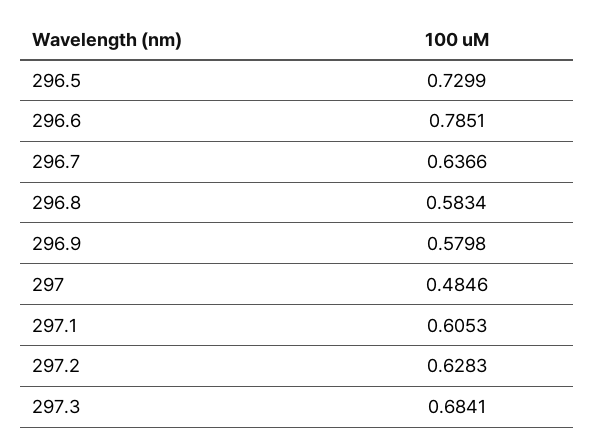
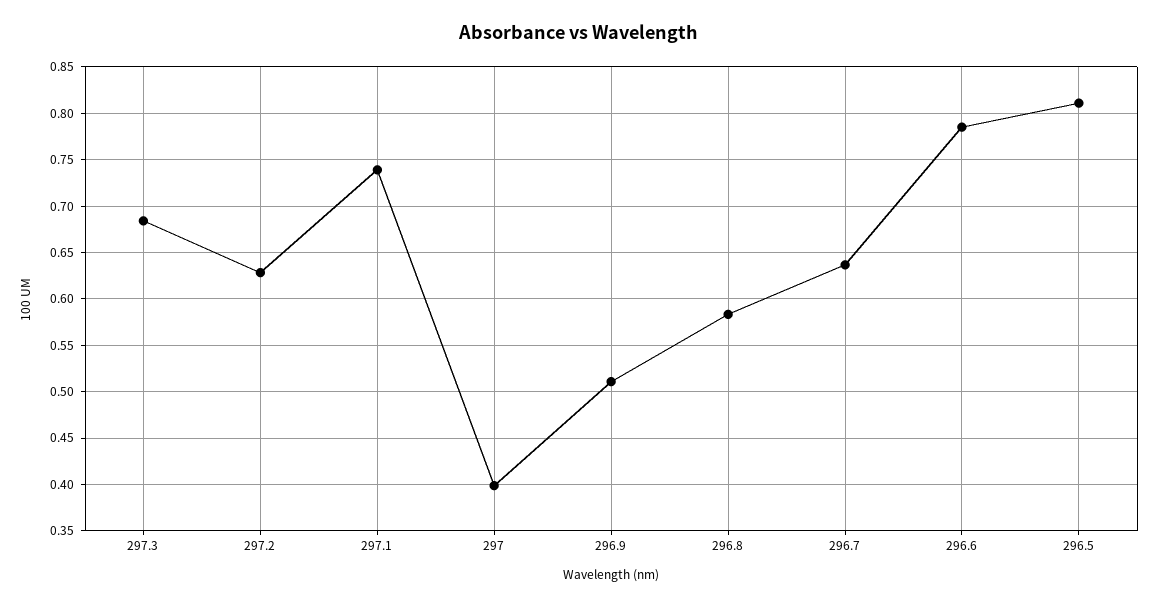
296.5: 0.7299 -> 0.81
296.9: 0.5798 -> 0.51
297: 0.4846 -> 0.4
297.1: 0.6053 -> 0.74

